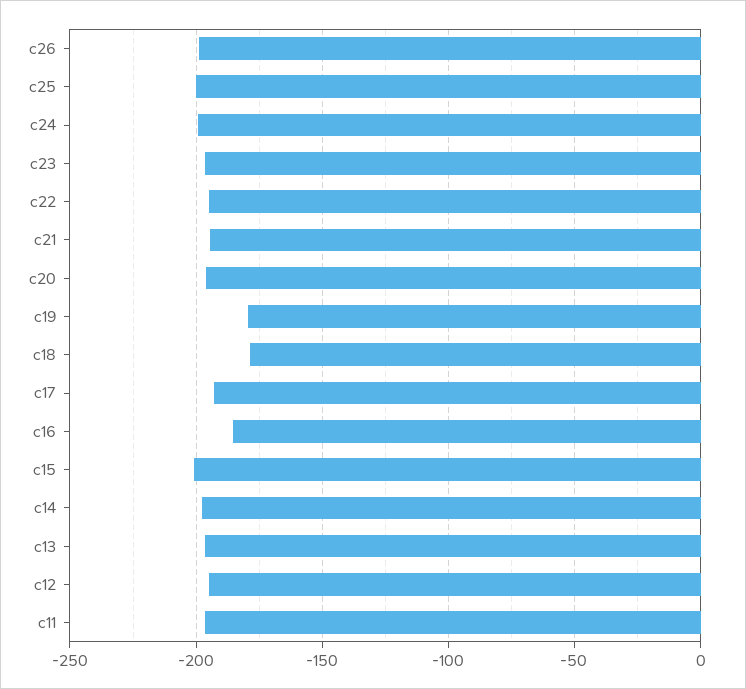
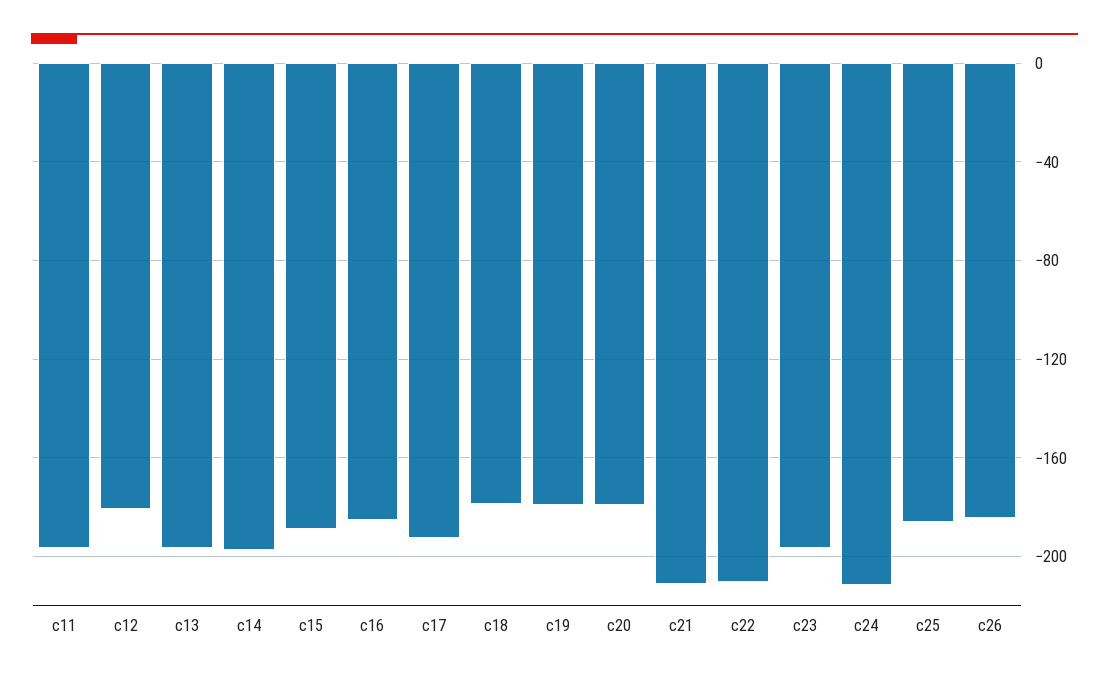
c26: -200 -> -185
c25: -200 -> -185
c24: -200 -> -210
c22: -195 -> -210
c21: -195 -> -210
c20: -195 -> -180
c15: -200 -> -190
c12: -195 -> -180

